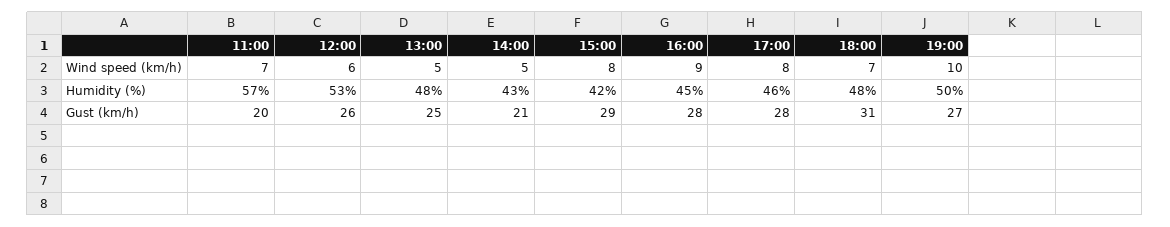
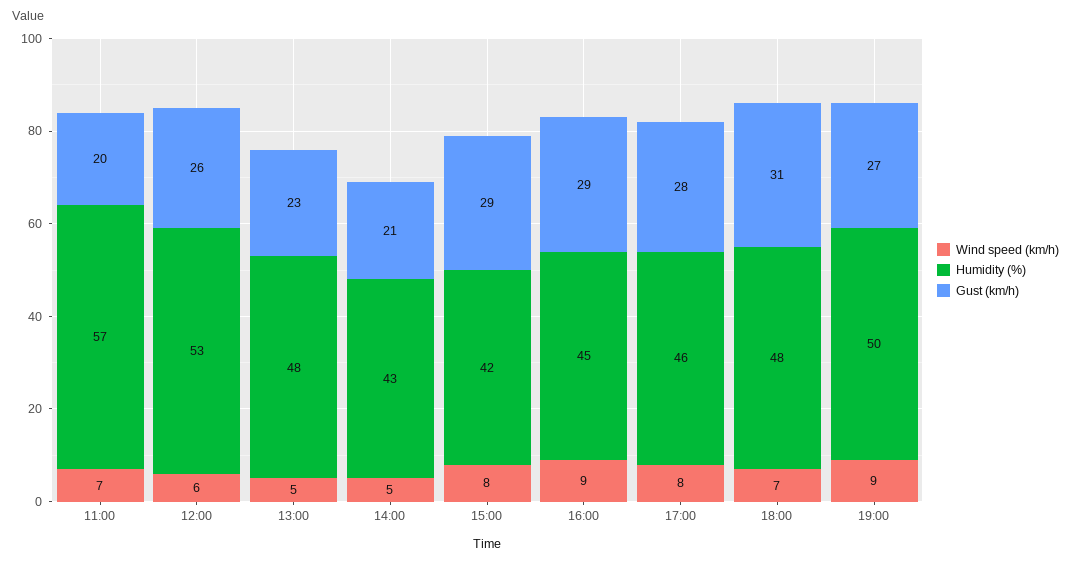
Wind speed (km/h), 19:00: 10 -> 9
Gust (km/h), 13:00: 25 -> 23
Gust (km/h), 16:00: 28 -> 29

